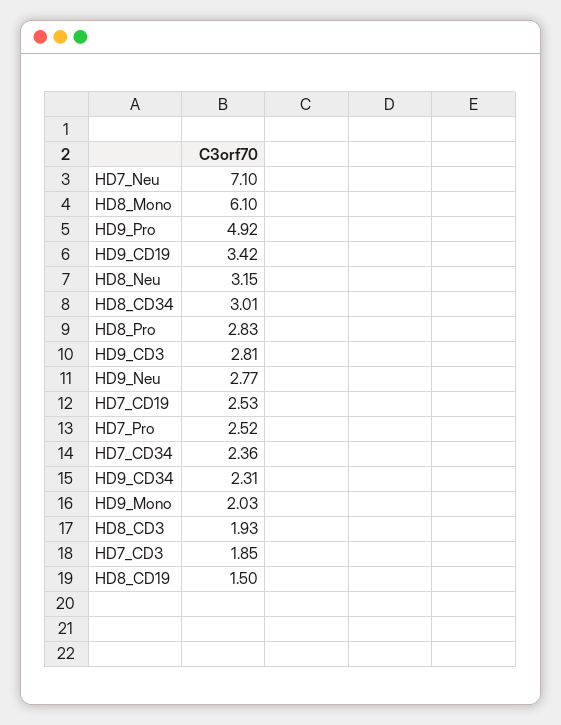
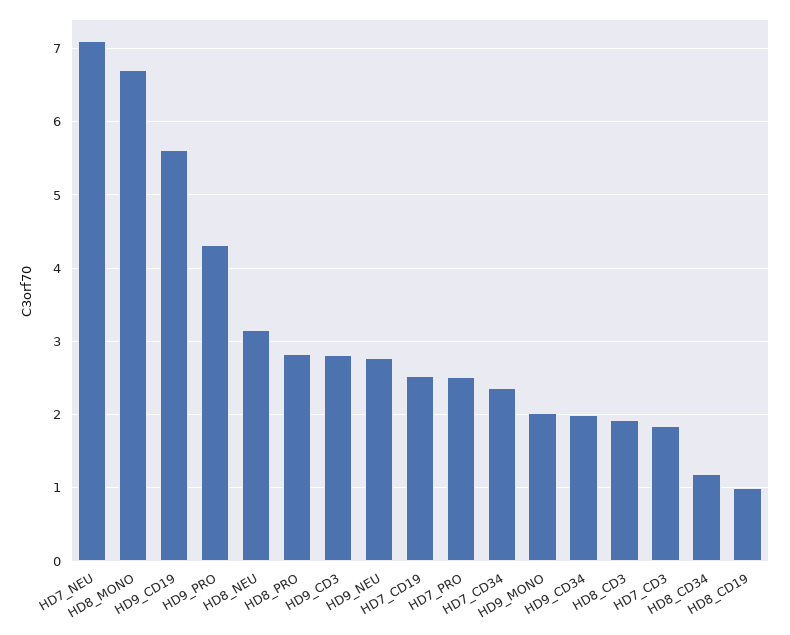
HD8_Mono: 6.1 -> 6.7
HD9_Pro: 4.92 -> 4.3
HD9_CD19: 3.42 -> 5.6
HD8_CD34: 3.01 -> 1.2
HD9_CD34: 2.31 -> 2
HD8_CD19: 1.5 -> 1

